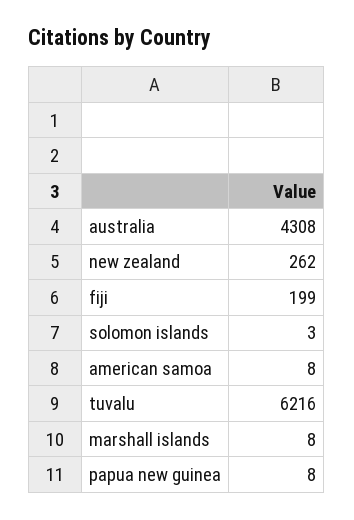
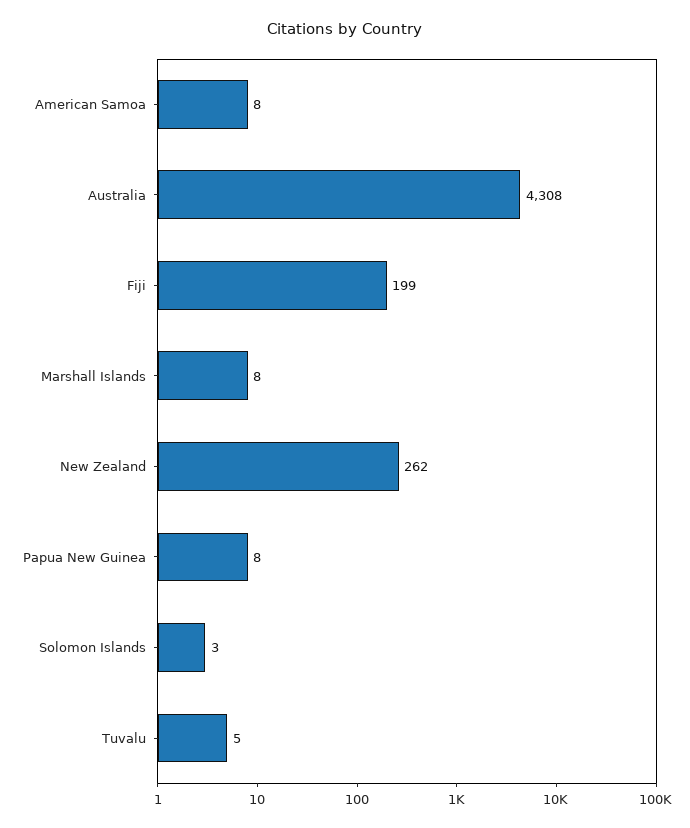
tuvalu: 6216 -> 5

